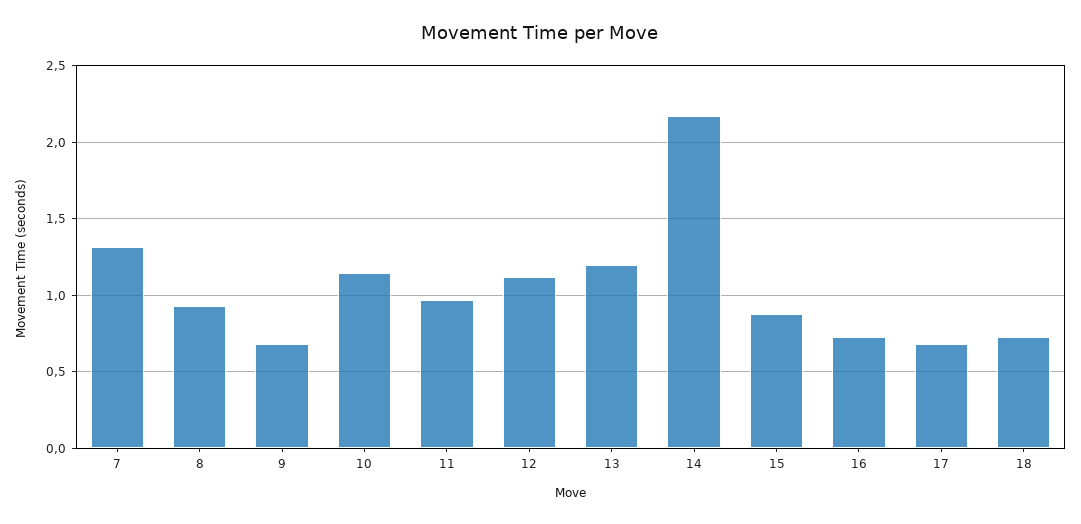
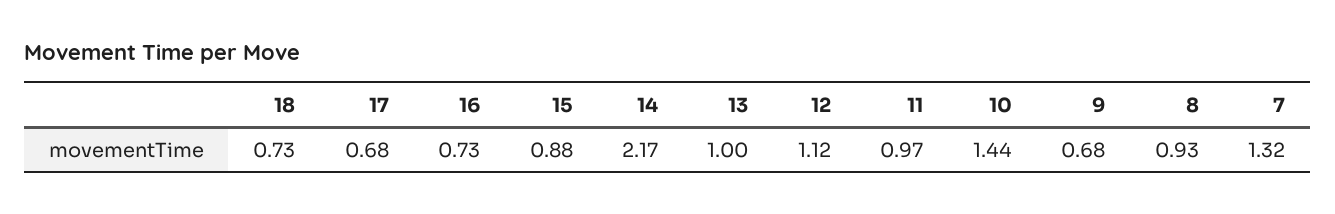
10: 1.15 -> 1.44
13: 1.2 -> 1

